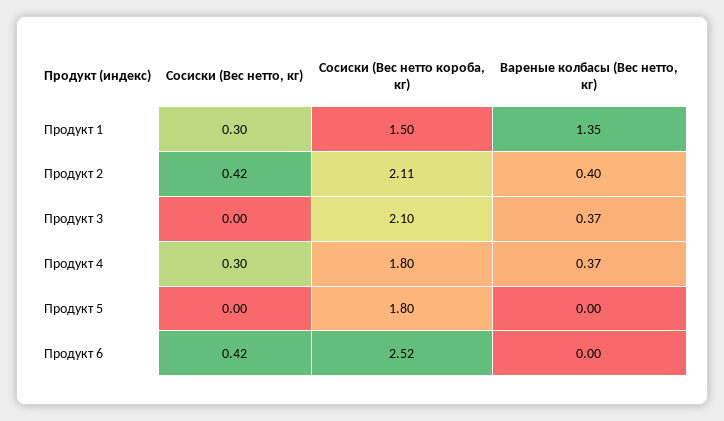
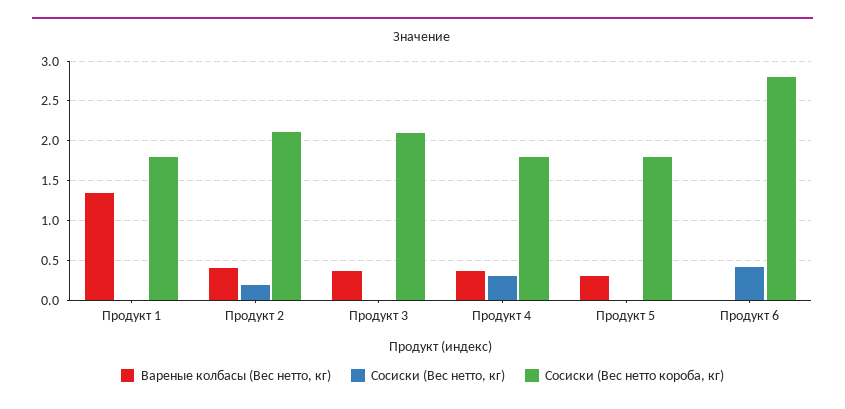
Сосиски (Вес нетто, кг), Продукт 1: 0.3 -> 0
Сосиски (Вес нетто короба, кг), Продукт 1: 1.5 -> 1.8
Сосиски (Вес нетто, кг), Продукт 2: 0.42 -> 0.2
Вареные колбасы (Вес нетто, кг), Продукт 5: 0 -> 0.3
Сосиски (Вес нетто короба, кг), Продукт 6: 2.52 -> 2.8

